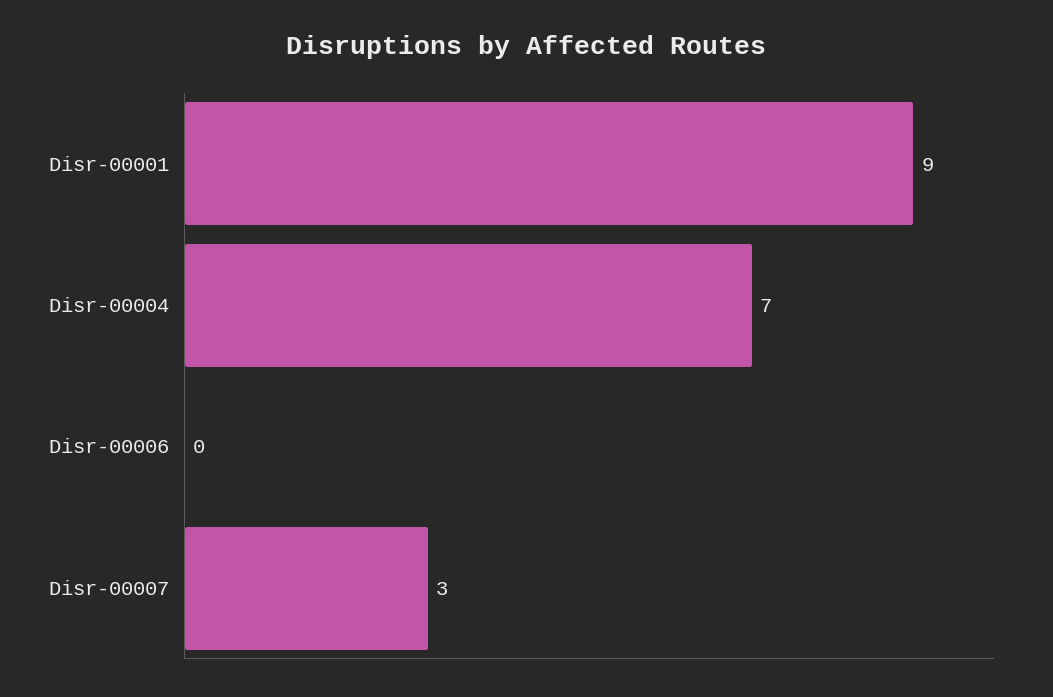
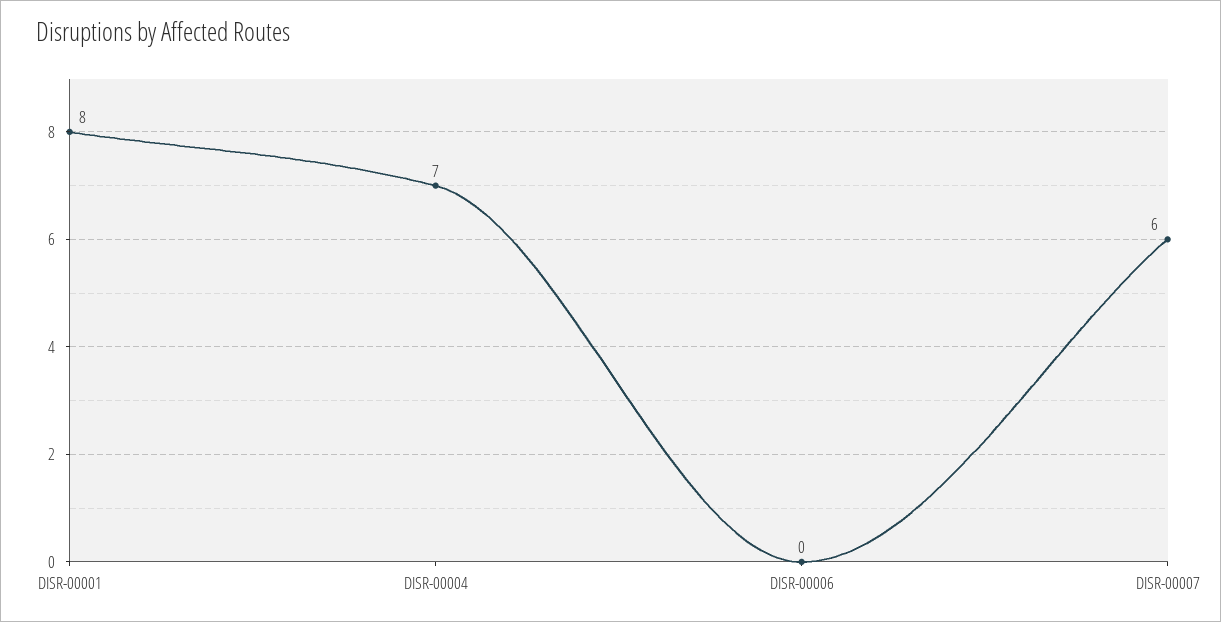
Disr-00001: 9 -> 8
Disr-00007: 3 -> 6

